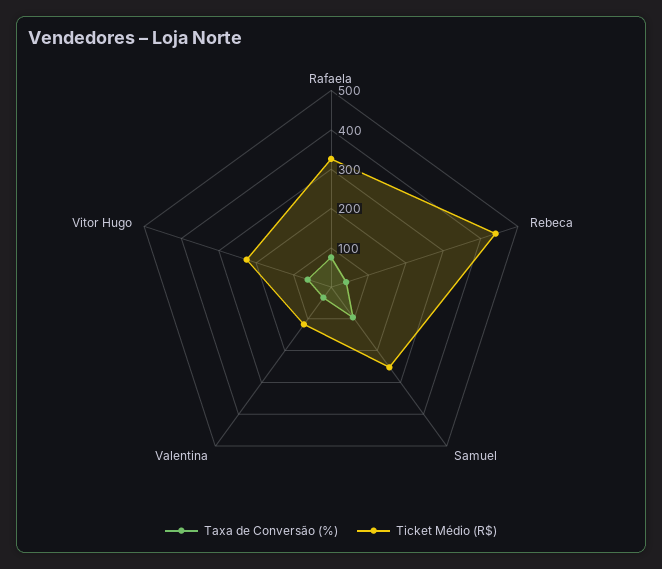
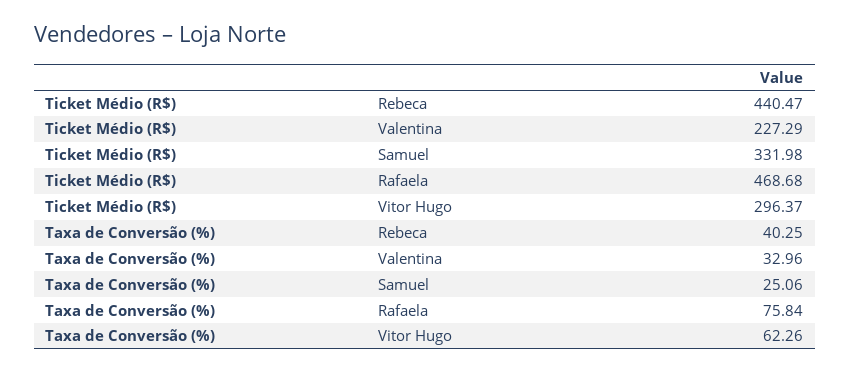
Ticket Médio (R$), Rafaela: 325 -> 468.68
Taxa de Conversão (%), Samuel: 100 -> 25.06
Ticket Médio (R$), Samuel: 250 -> 331.98
Ticket Médio (R$), Valentina: 125 -> 227.29
Ticket Médio (R$), Vitor Hugo: 225 -> 296.37

